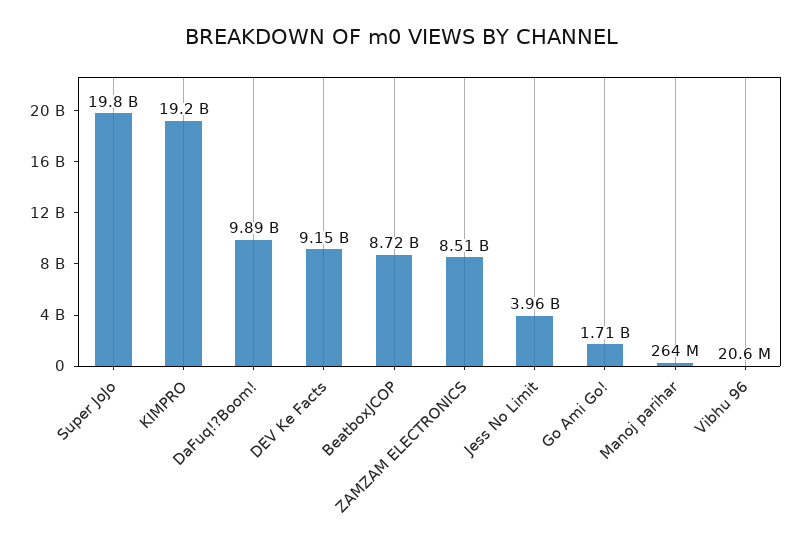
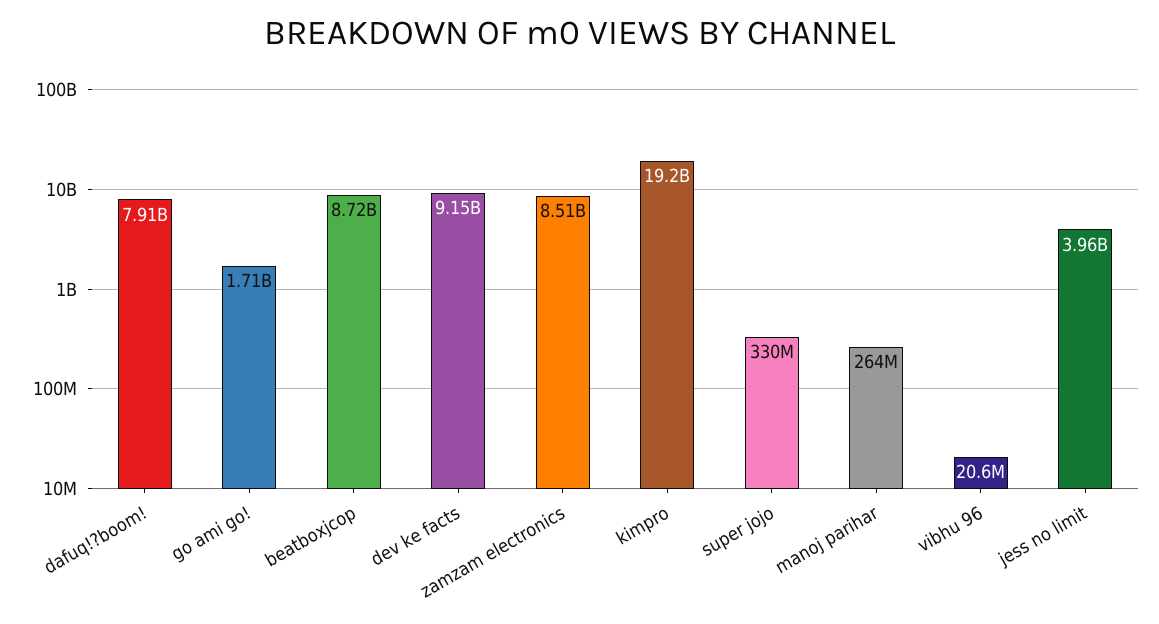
Super JoJo: 19800000000 -> 330000000
DaFuq!?Boom!: 9890000000 -> 7910000000

